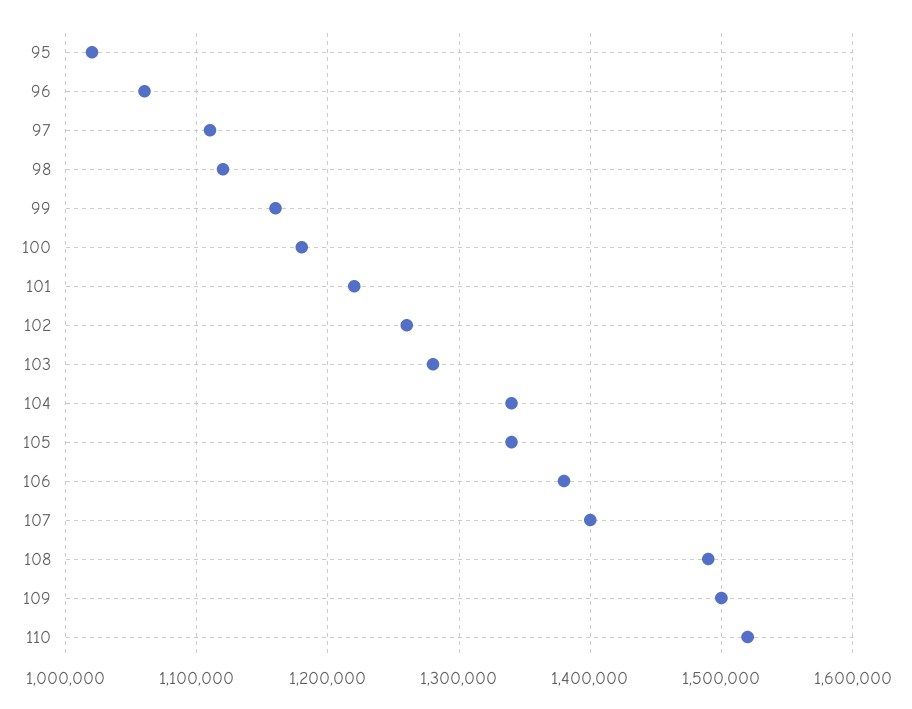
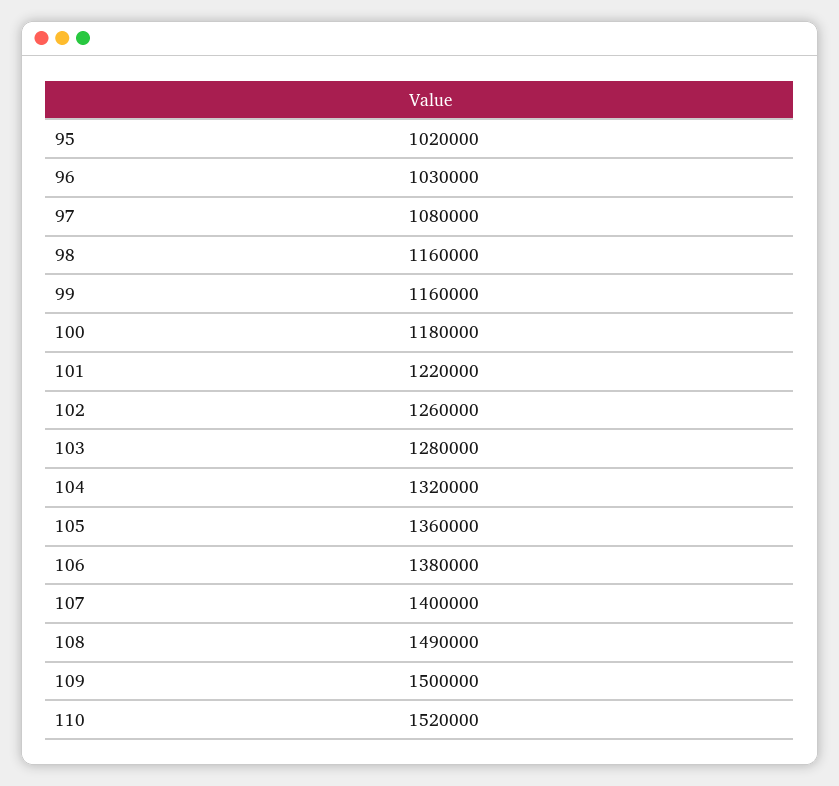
96: 1060000 -> 1030000
97: 1110000 -> 1080000
98: 1120000 -> 1160000
104: 1340000 -> 1320000
105: 1340000 -> 1360000

